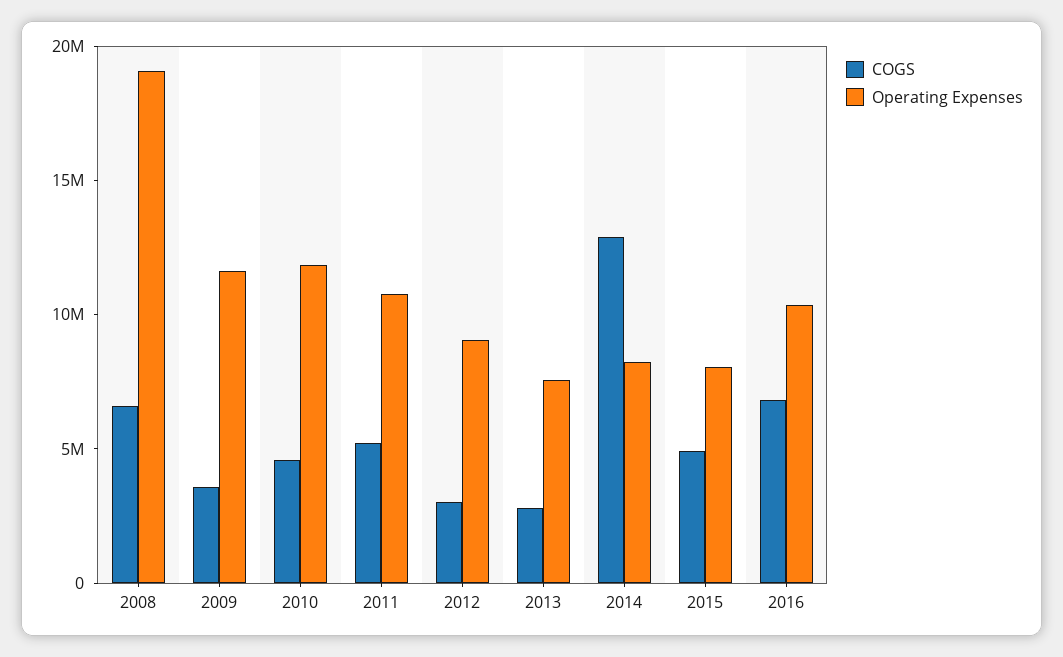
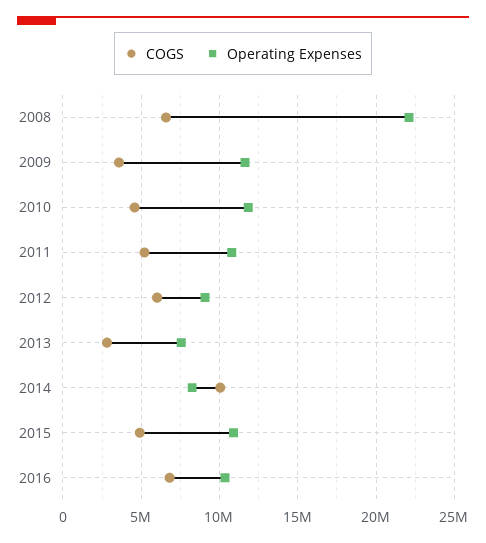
Operating Expenses, 2008: 19000000 -> 22000000
COGS, 2012: 3000000 -> 6000000
COGS, 2014: 13000000 -> 10000000
Operating Expenses, 2015: 8000000 -> 11000000

